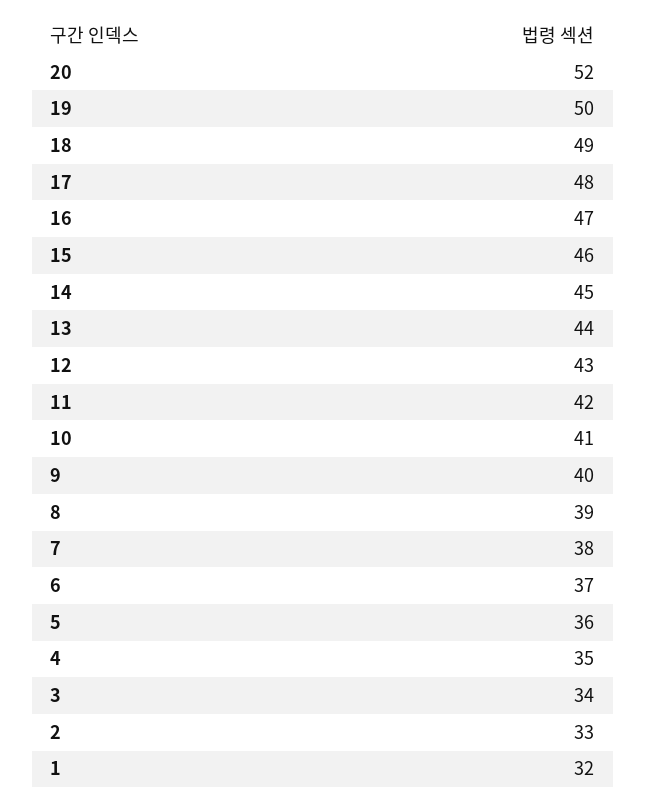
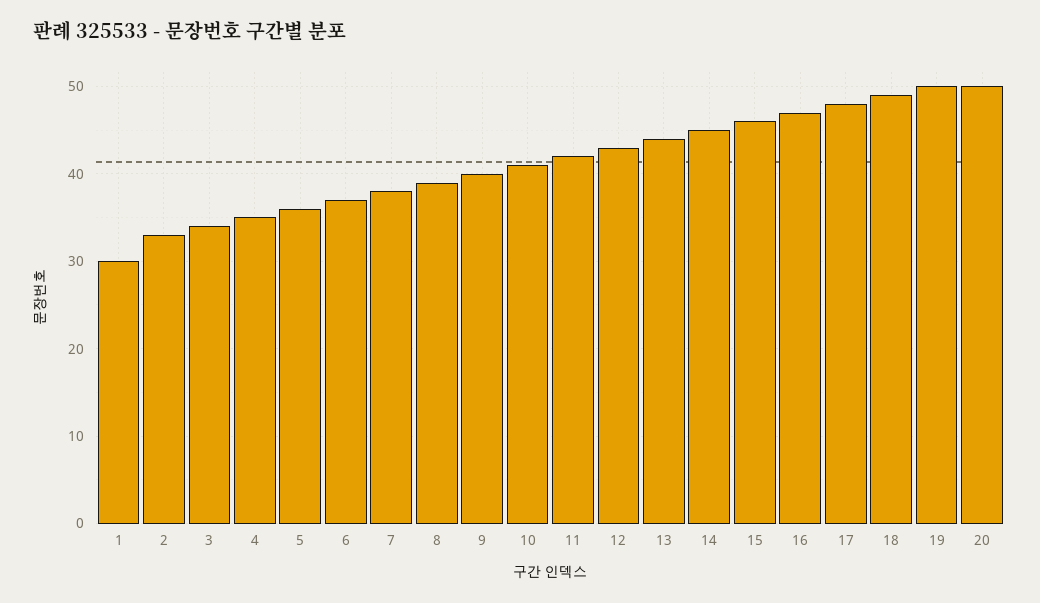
20: 52 -> 50
1: 32 -> 30

